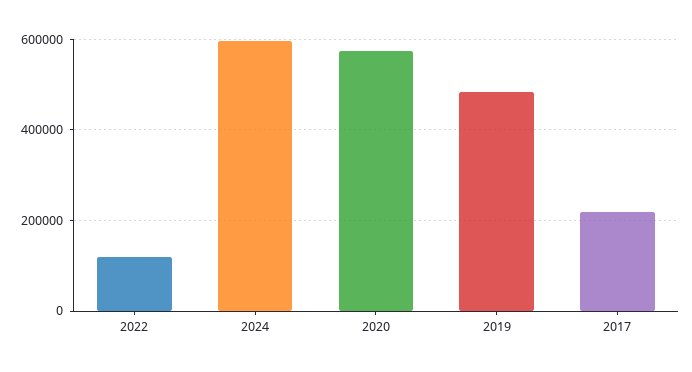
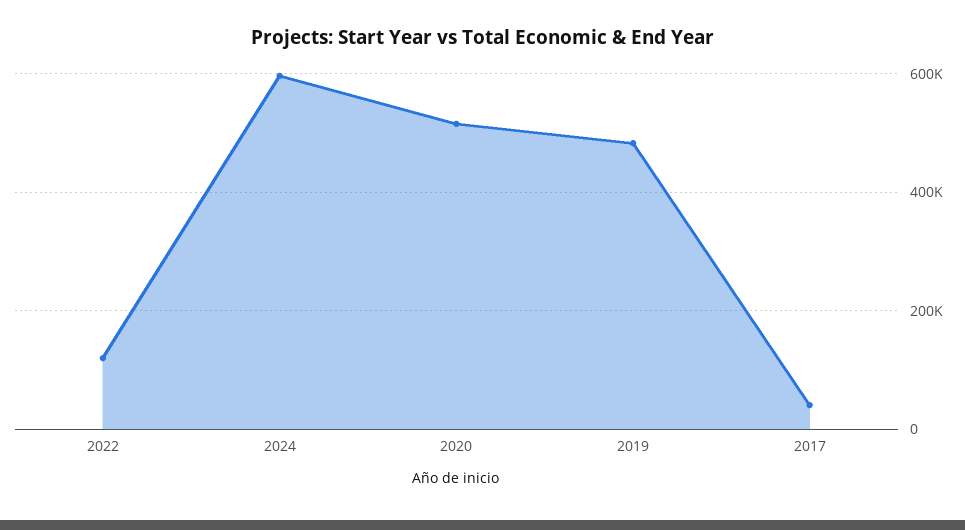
2020: 580000 -> 520000
2017: 220000 -> 40000

